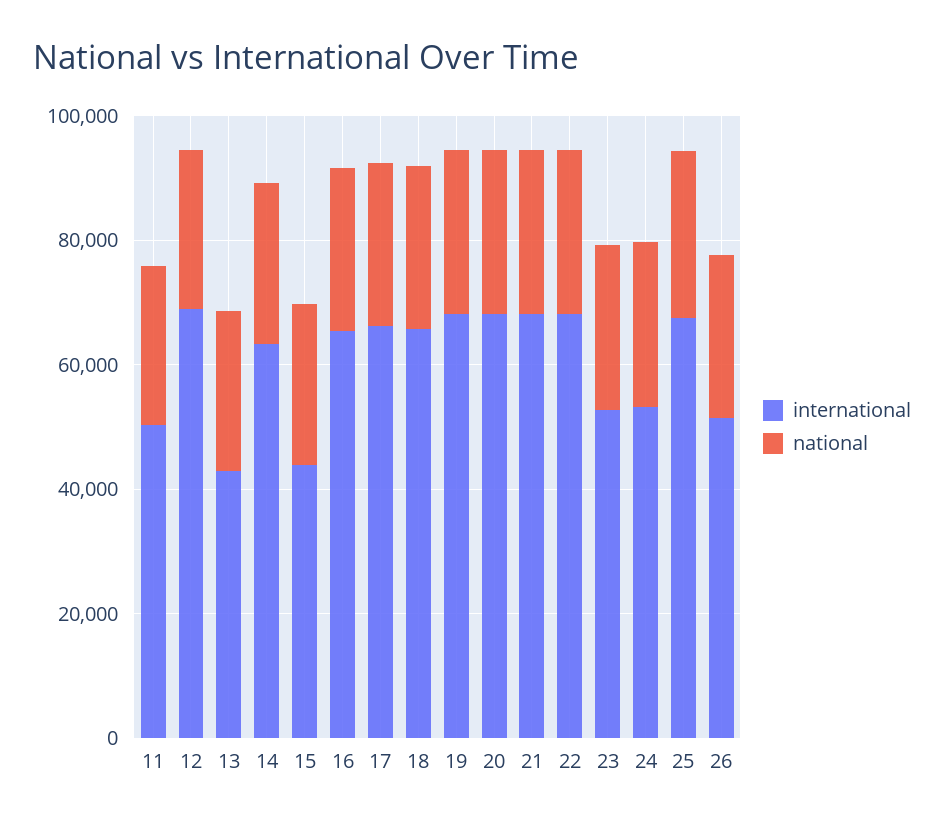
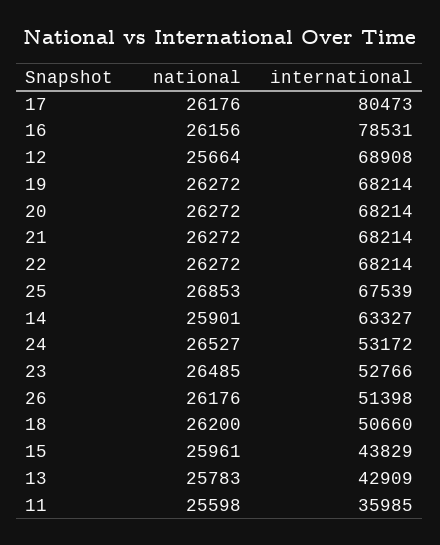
international, 11: 50000 -> 35985
international, 16: 65000 -> 78531
international, 17: 65000 -> 80473
international, 18: 65000 -> 50660

